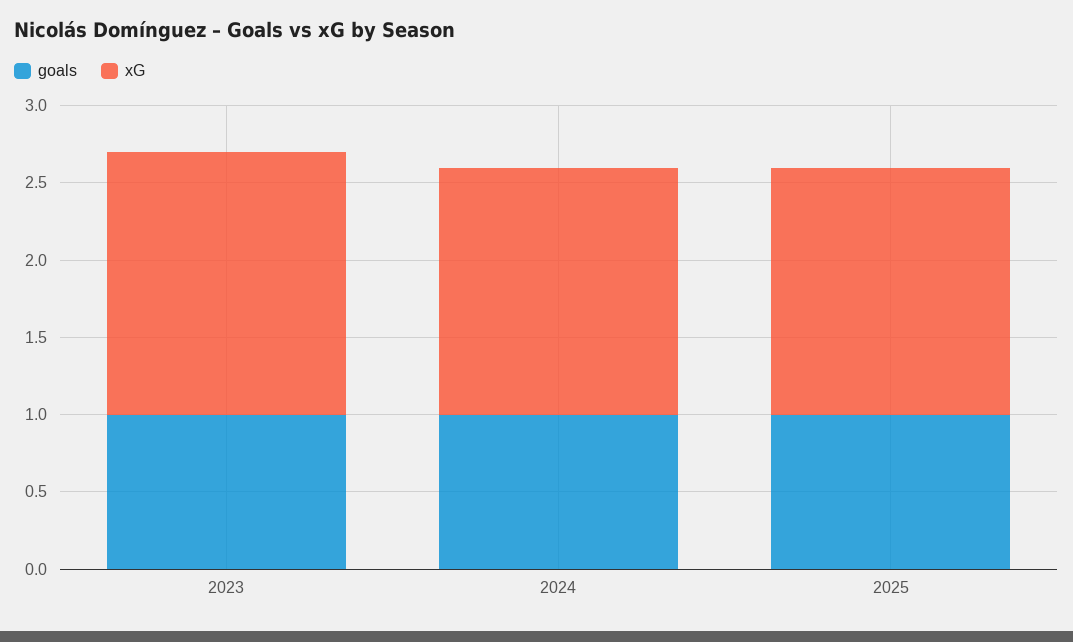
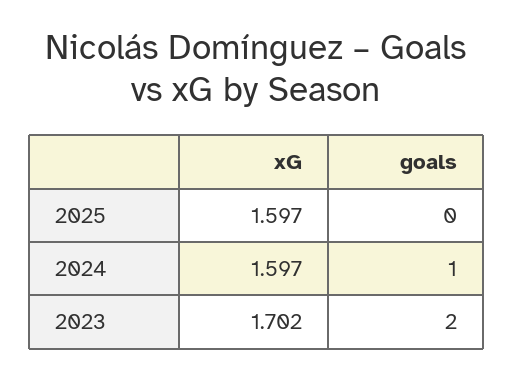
goals, 2023: 1 -> 2
goals, 2025: 1 -> 0

